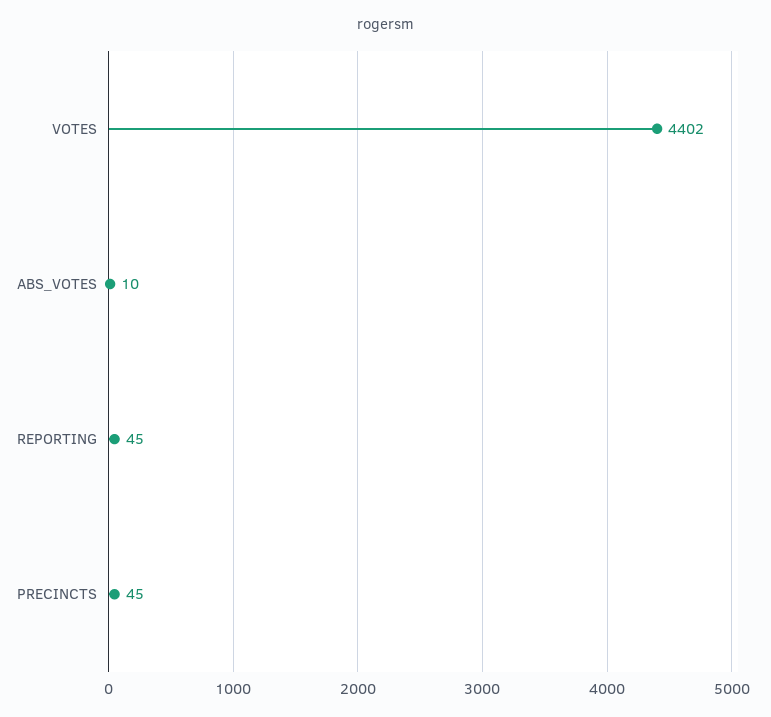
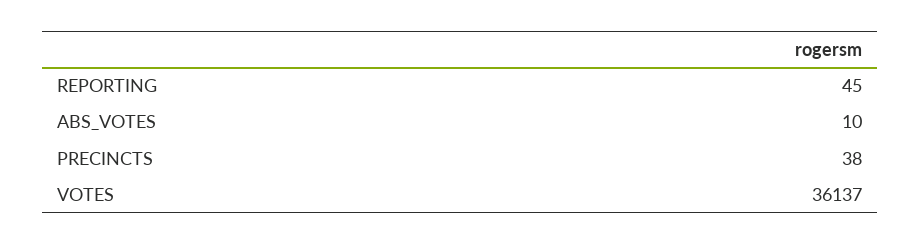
VOTES: 4402 -> 36137
PRECINCTS: 45 -> 38

